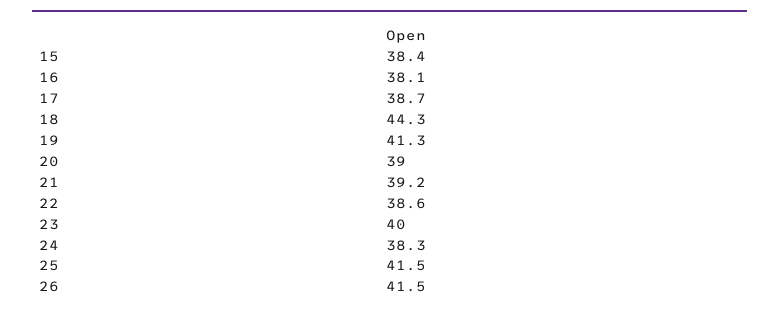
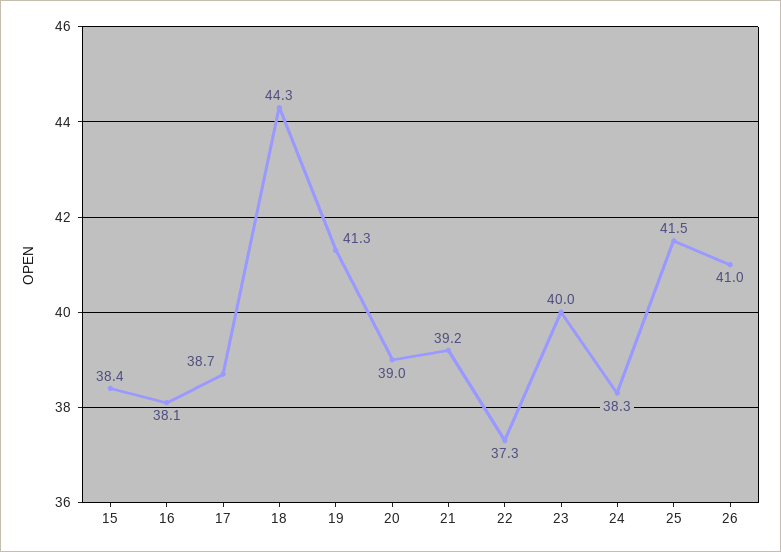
22: 38.6 -> 37.3
26: 41.5 -> 41

